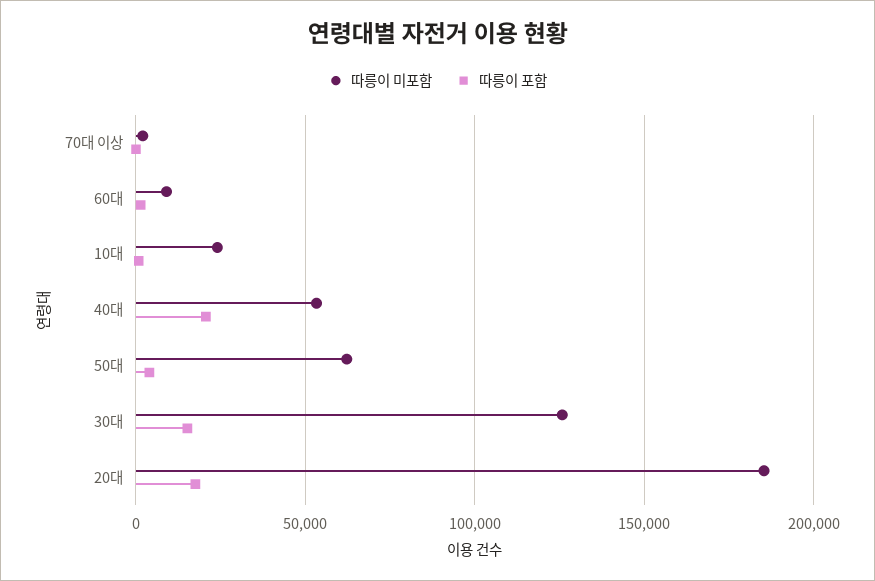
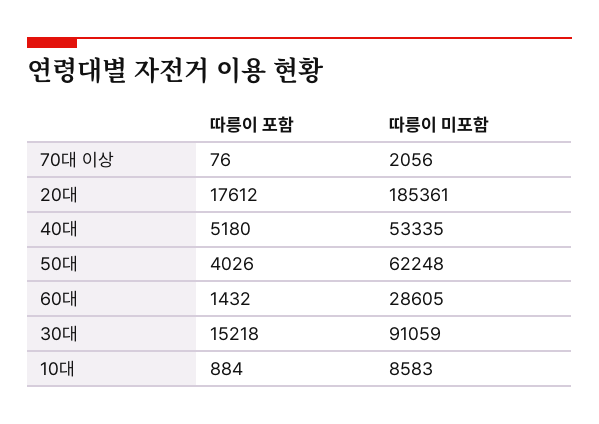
따릉이 미포함, 60대: 10000 -> 28605
따릉이 미포함, 10대: 25000 -> 8583
따릉이 포함, 40대: 20000 -> 5180
따릉이 미포함, 30대: 125000 -> 91059

